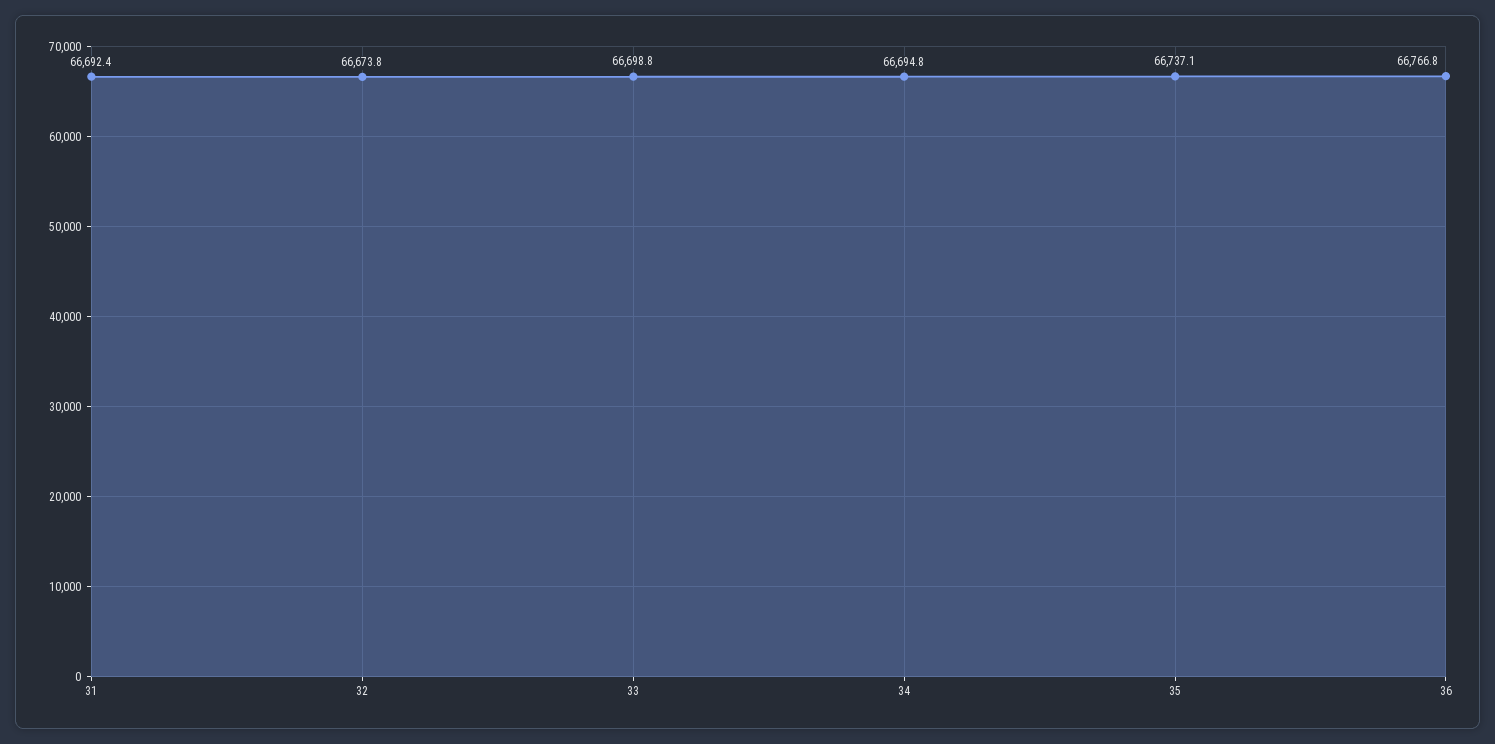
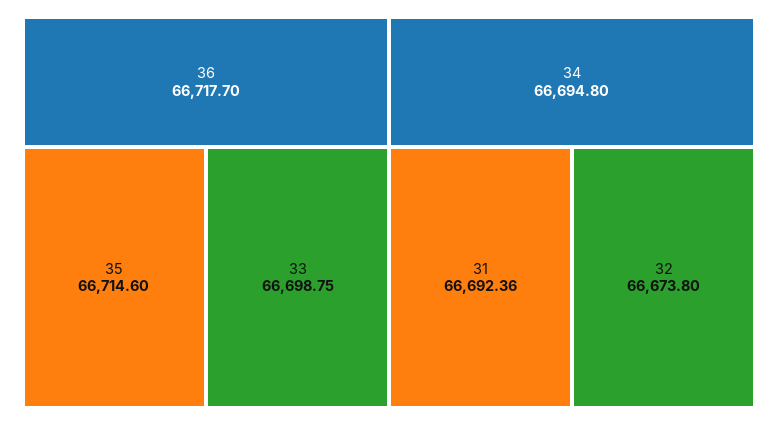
35: 66737.1 -> 66714.6
36: 66766.8 -> 66717.7

